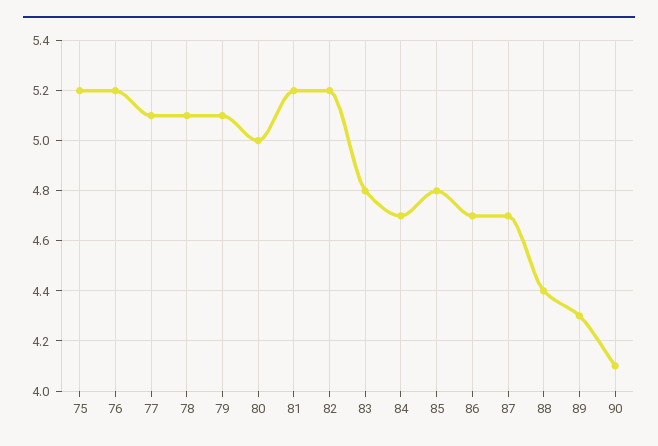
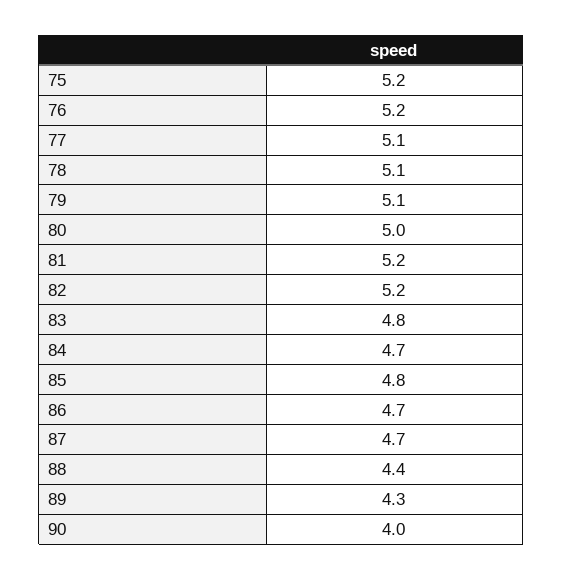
90: 4.1 -> 4

